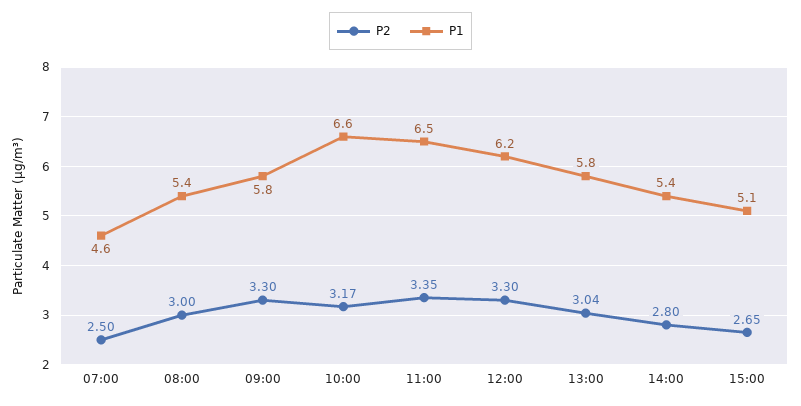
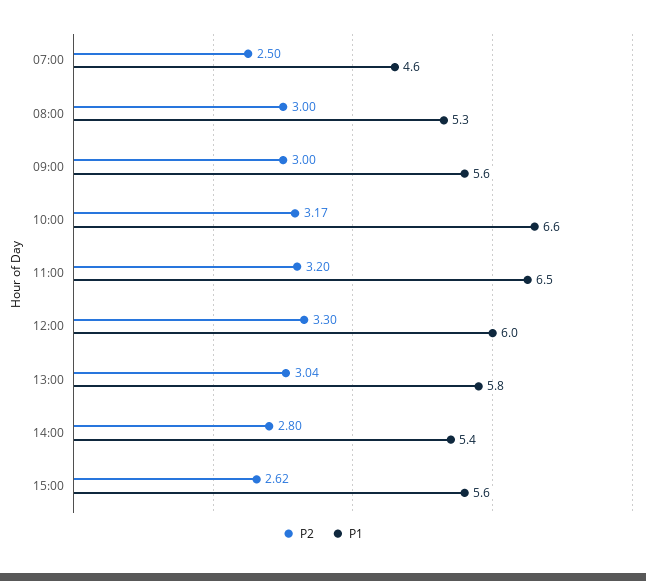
P1, 08:00: 5.4 -> 5.3
P2, 09:00: 3.3 -> 3
P1, 09:00: 5.8 -> 5.6
P2, 11:00: 3.35 -> 3.2
P1, 12:00: 6.2 -> 6
P2, 15:00: 2.65 -> 2.62
P1, 15:00: 5.1 -> 5.6

